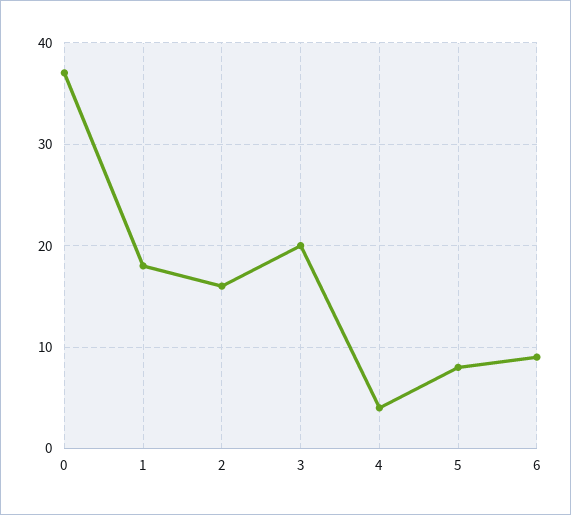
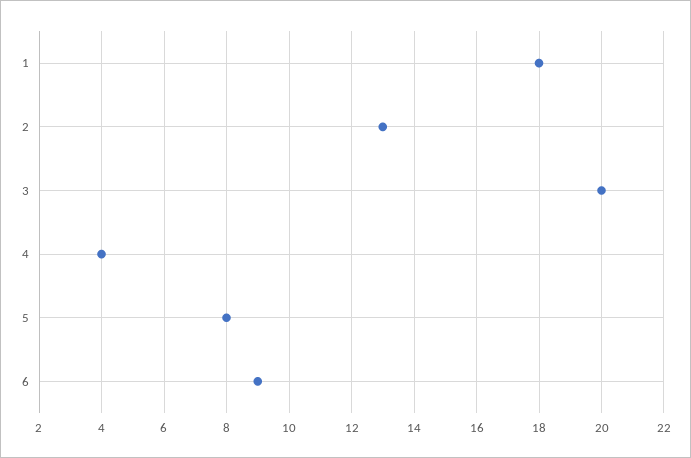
0: 37 -> none
2: 16 -> 13

